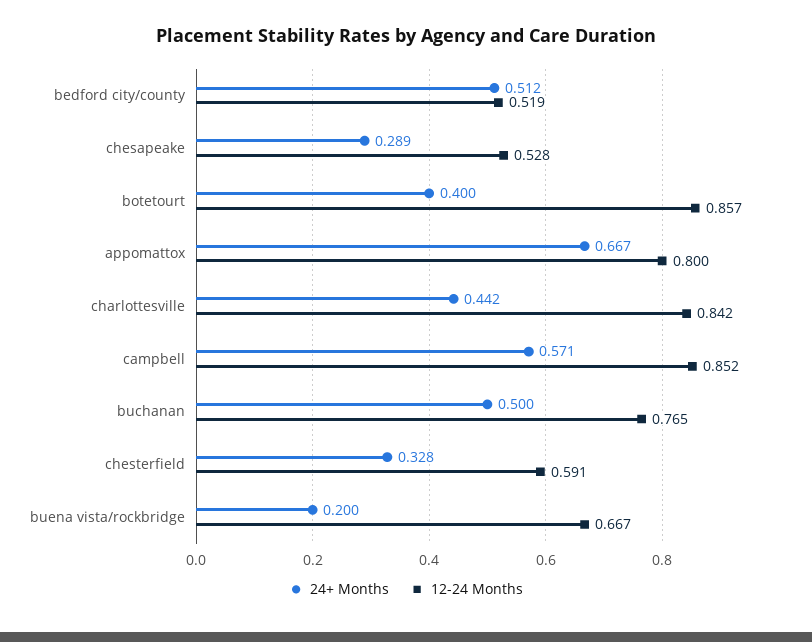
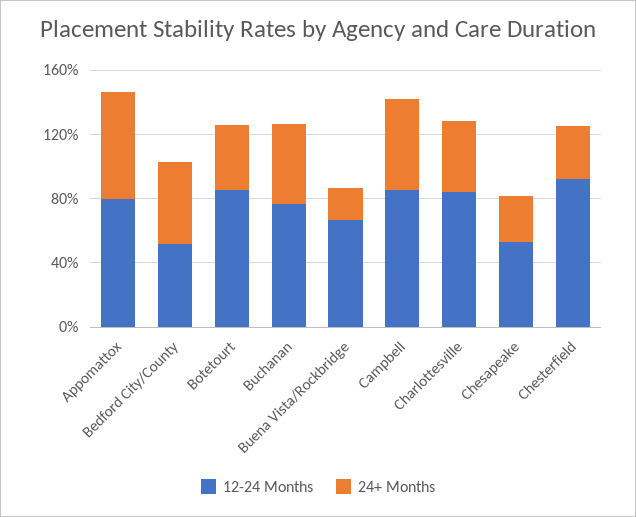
12-24 Months, chesterfield: 0.591 -> 0.9

